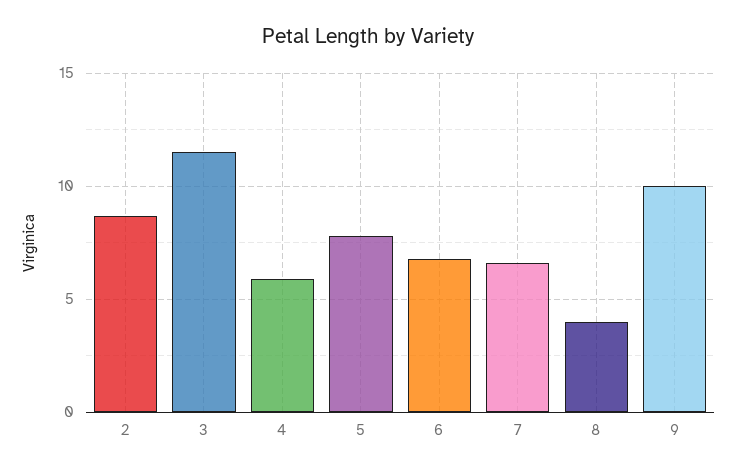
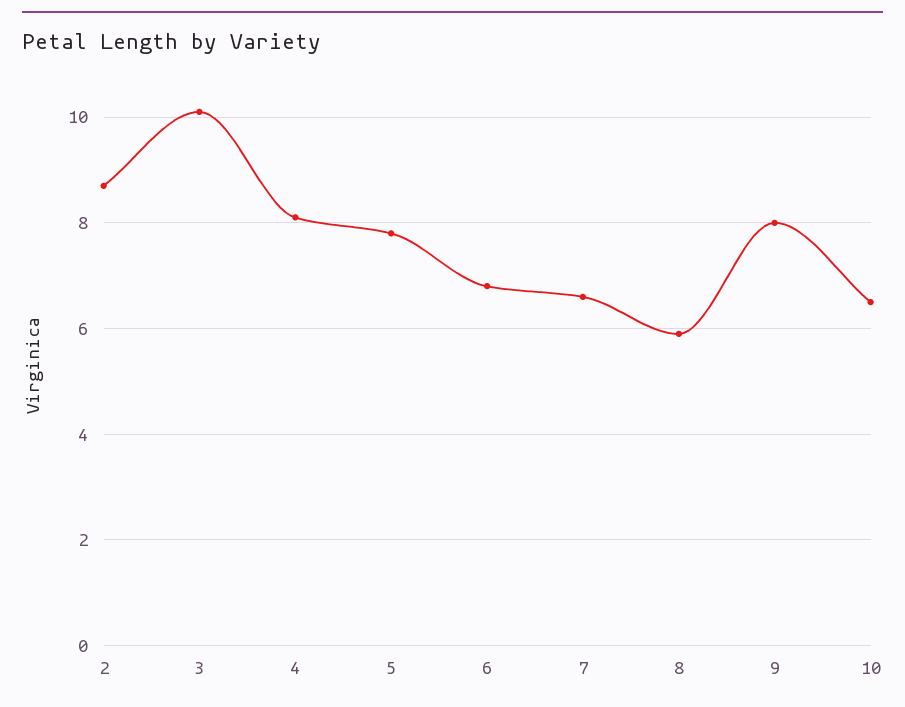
3: 11.5 -> 10
4: 6 -> 8
8: 4 -> 6
9: 10 -> 8
10: none -> 6.5

